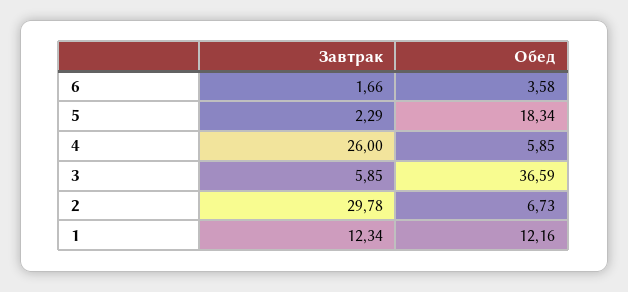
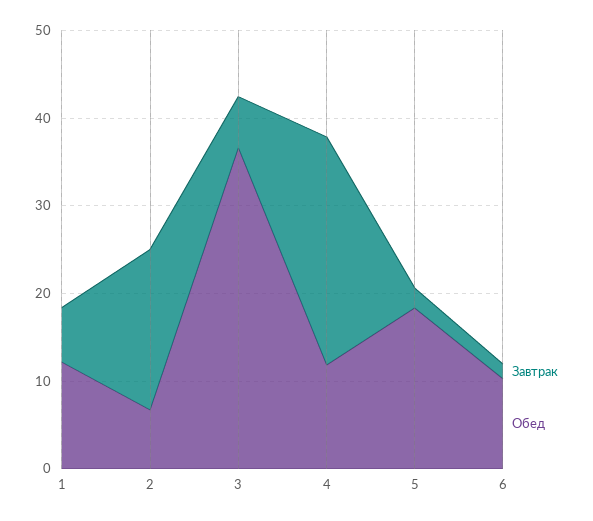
Обед, 6: 3.58 -> 10
Обед, 4: 5.85 -> 12
Завтрак, 2: 29.78 -> 18
Завтрак, 1: 12.34 -> 6

